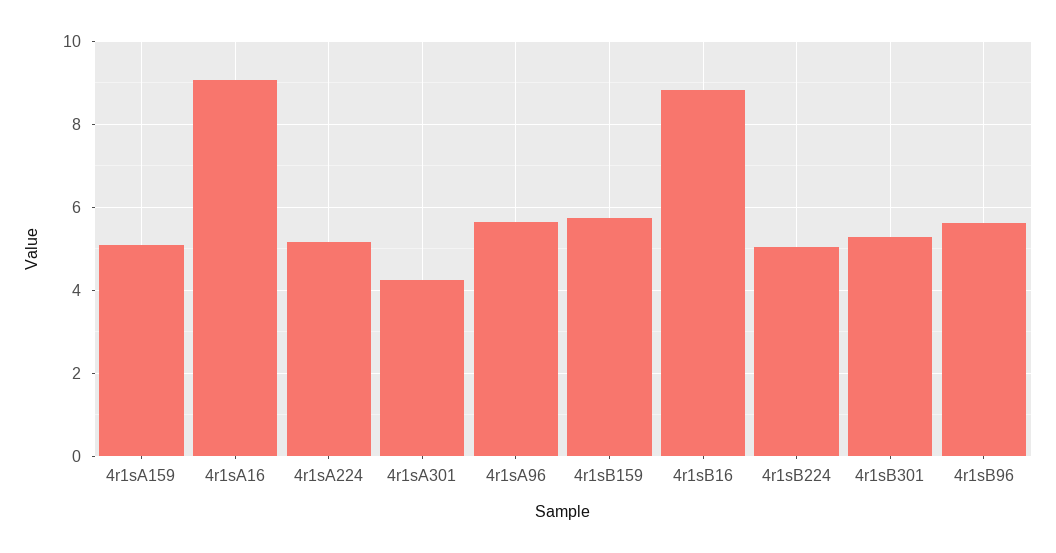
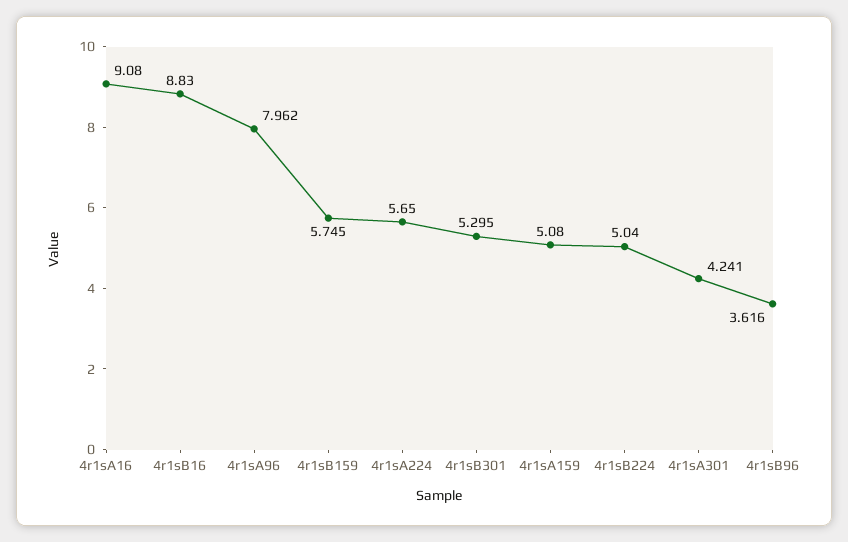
4r1sA224: 5.2 -> 5.65
4r1sA96: 5.6 -> 7.962
4r1sB96: 5.6 -> 3.616

